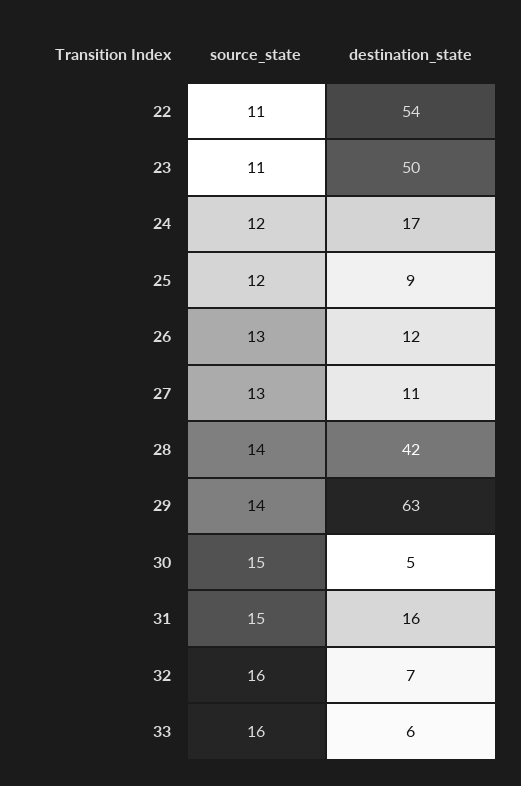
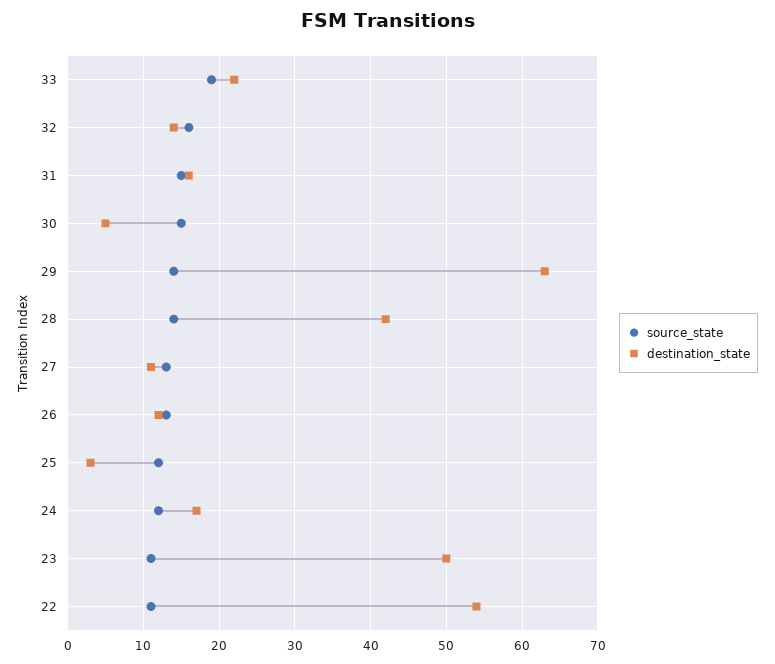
destination_state, 25: 9 -> 3
destination_state, 32: 7 -> 14
source_state, 33: 16 -> 19
destination_state, 33: 6 -> 22

